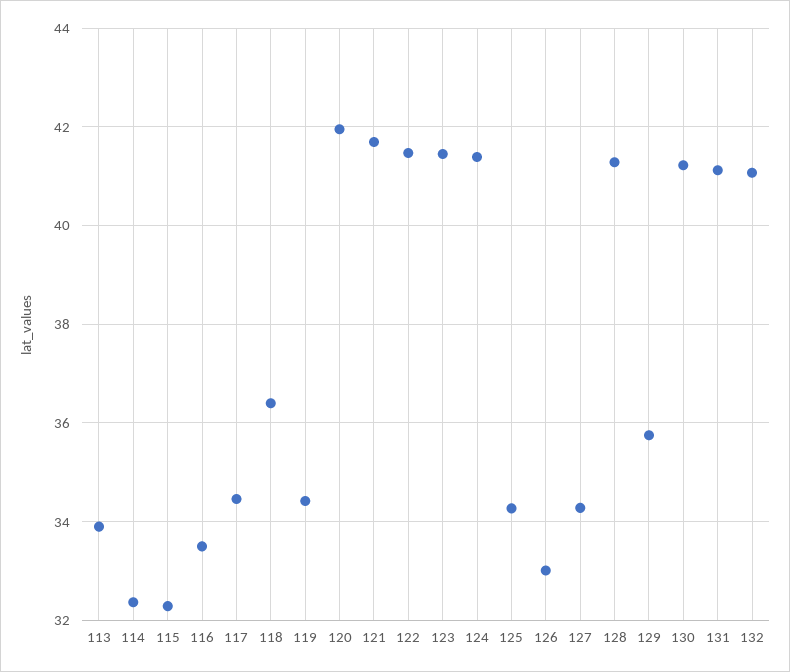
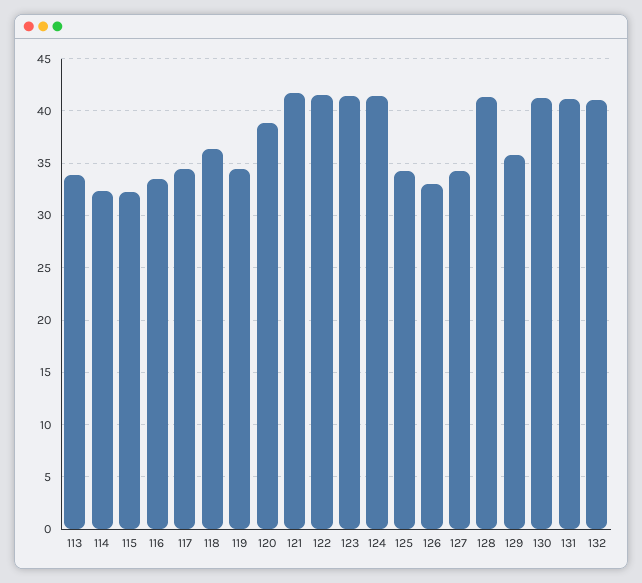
120: 42 -> 39

